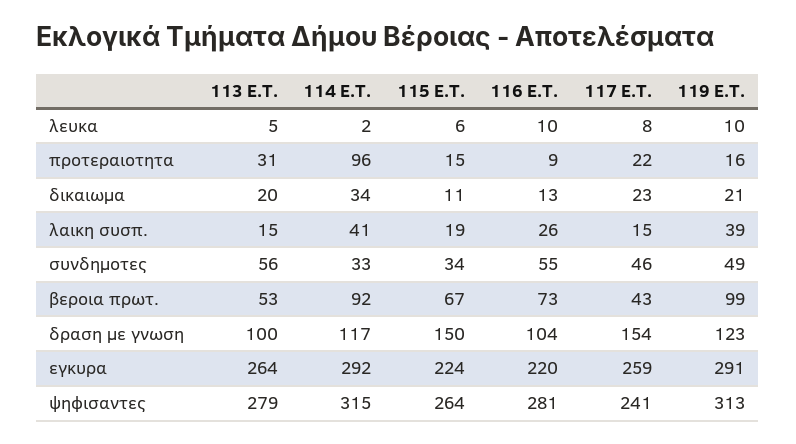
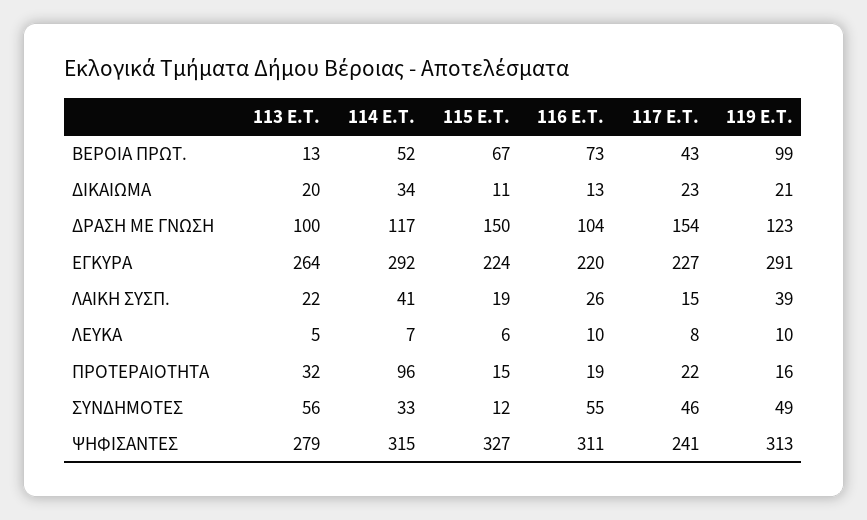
114 E.T., λευκα: 2 -> 7
113 E.T., προτεραιοτητα: 31 -> 32
116 E.T., προτεραιοτητα: 9 -> 19
113 E.T., λαικη συσπ.: 15 -> 22
115 E.T., συνδημοτες: 34 -> 12
113 E.T., βεροια πρωτ.: 53 -> 13
114 E.T., βεροια πρωτ.: 92 -> 52
117 E.T., εγκυρα: 259 -> 227
115 E.T., ψηφισαντες: 264 -> 327
116 E.T., ψηφισαντες: 281 -> 311

